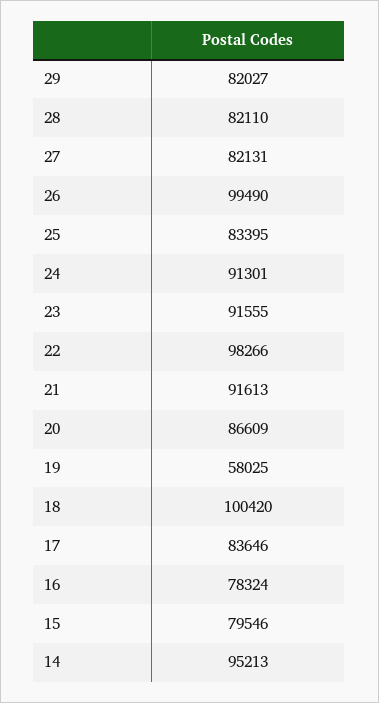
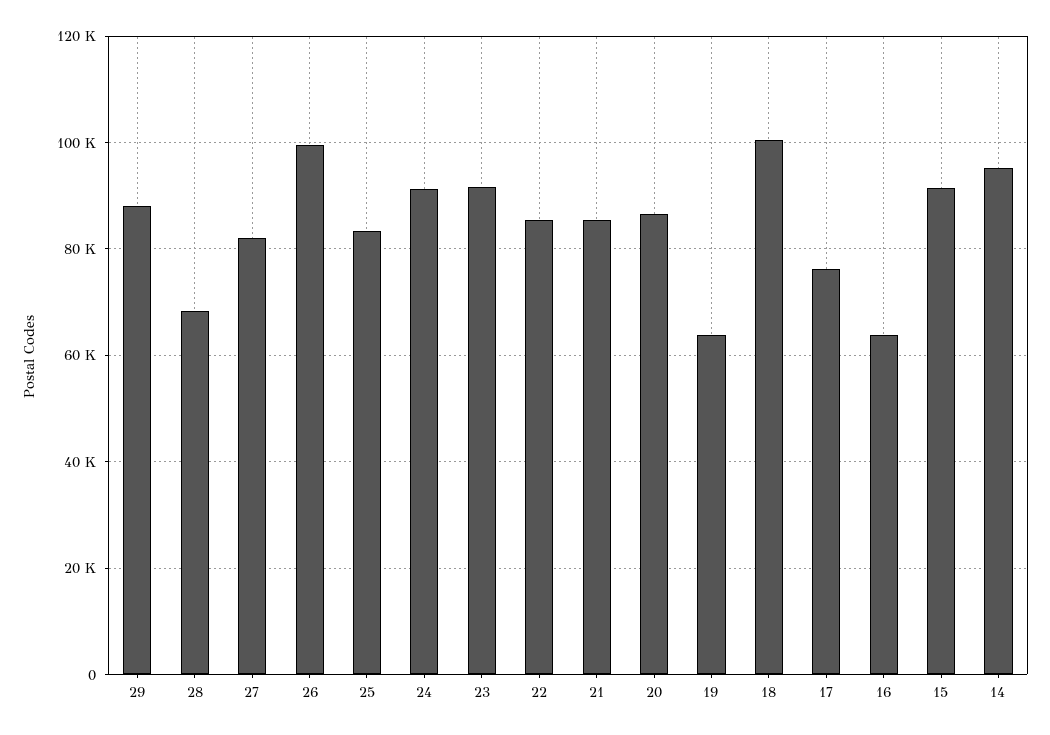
29: 82027 -> 88000
28: 82110 -> 68000
22: 98266 -> 86000
21: 91613 -> 86000
19: 58025 -> 64000
17: 83646 -> 76000
16: 78324 -> 64000
15: 79546 -> 92000

